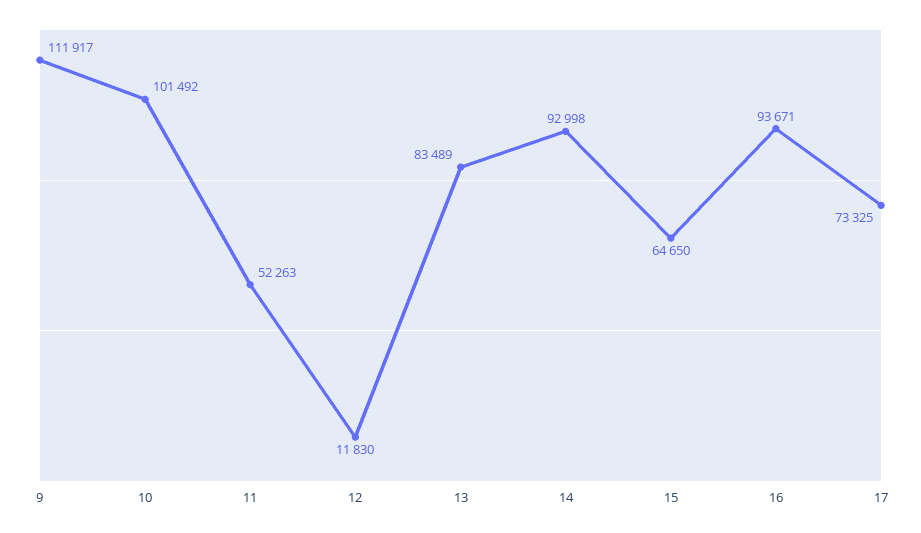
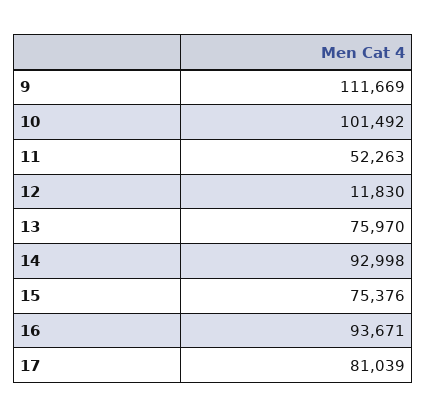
9: 111917 -> 111669
13: 83489 -> 75970
15: 64650 -> 75376
17: 73325 -> 81039

